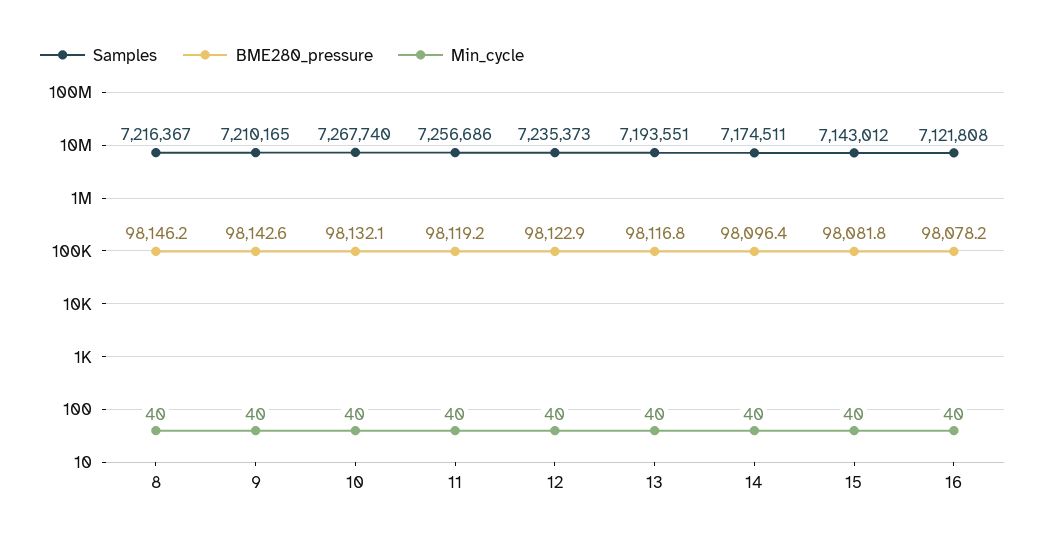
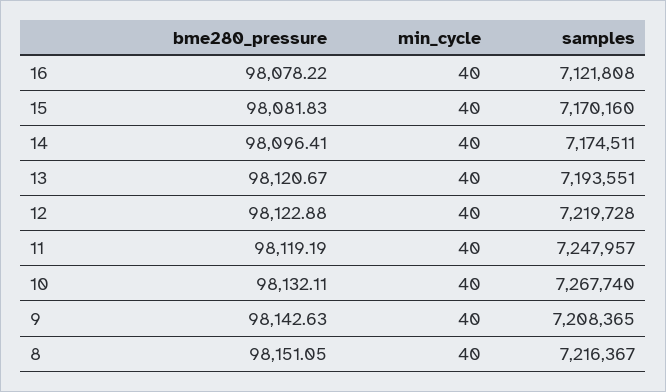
BME280_pressure, 8: 98146.2 -> 98151.05
Samples, 9: 7210165 -> 7208365
Samples, 11: 7256686 -> 7247957
Samples, 12: 7235373 -> 7219728
BME280_pressure, 13: 98116.8 -> 98120.67
Samples, 15: 7143012 -> 7170160

